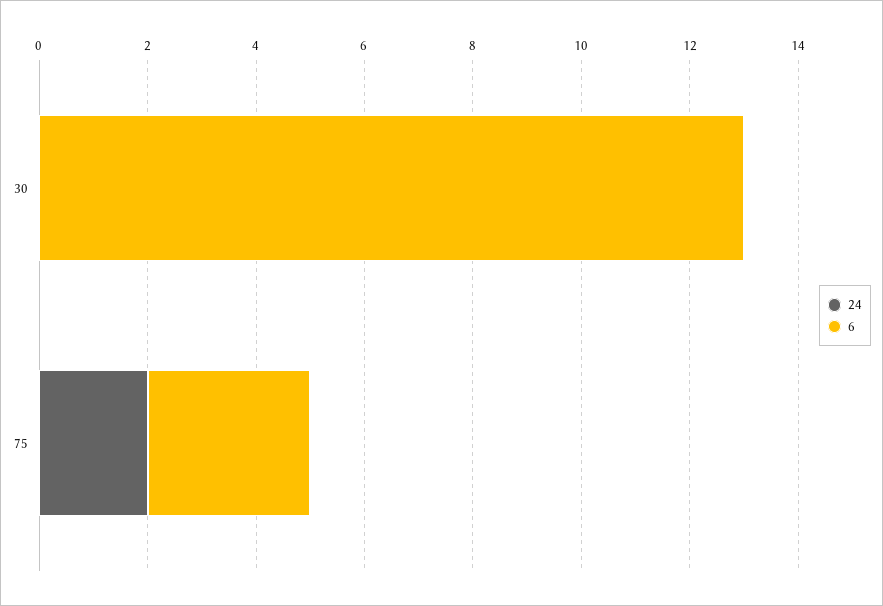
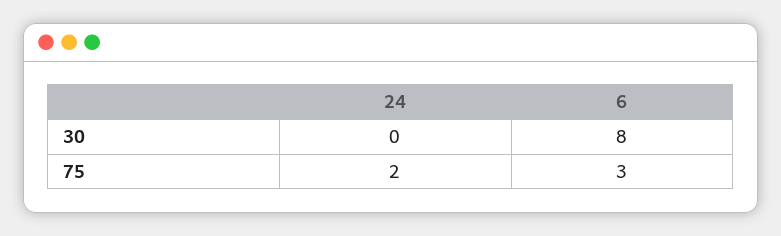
6, 30: 13 -> 8

